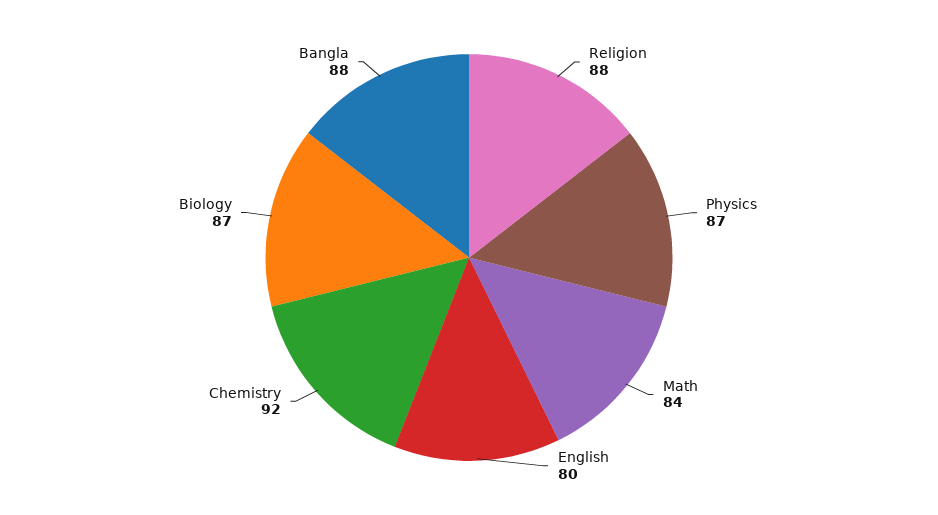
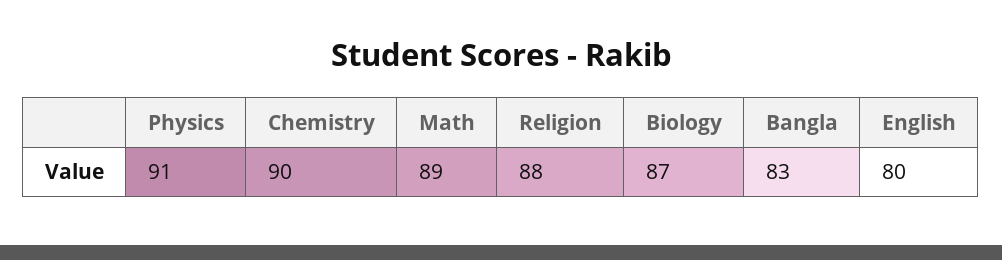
Physics: 87 -> 91
Math: 84 -> 89
Chemistry: 92 -> 90
Bangla: 88 -> 83

